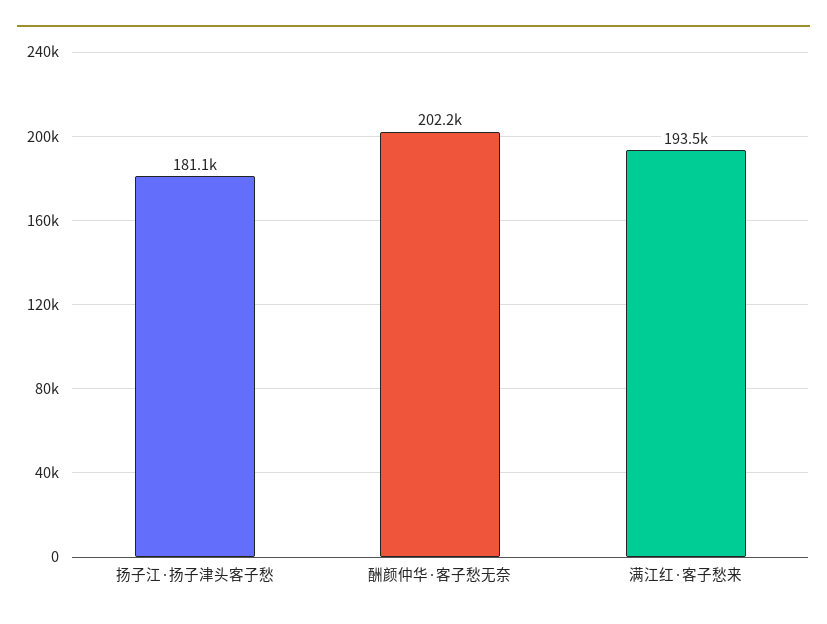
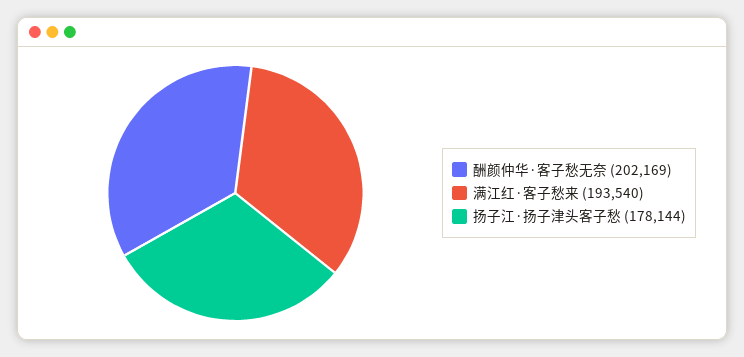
扬子江·扬子津头客子愁: 181100 -> 178144

